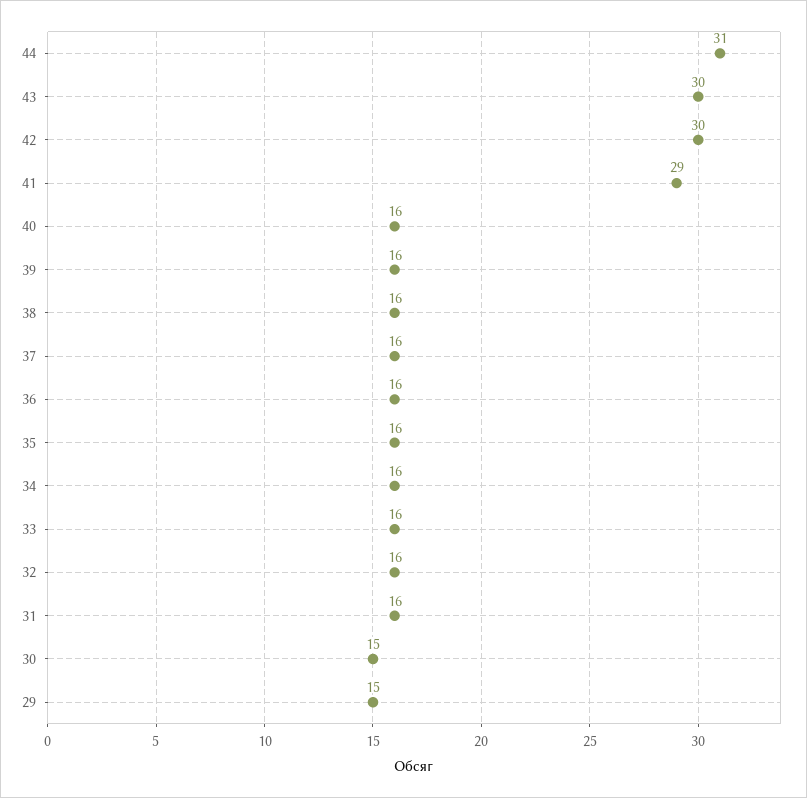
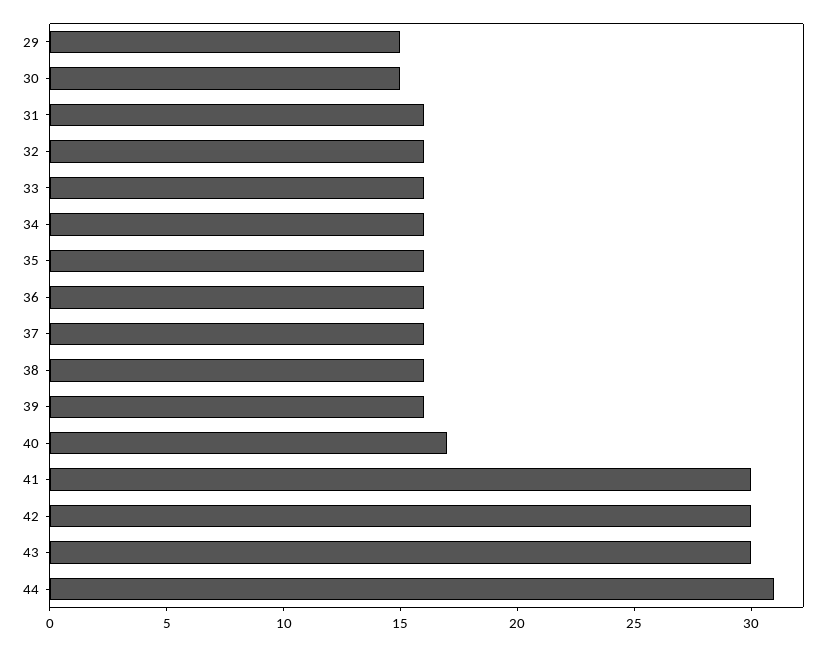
41: 29 -> 30
40: 16 -> 17

